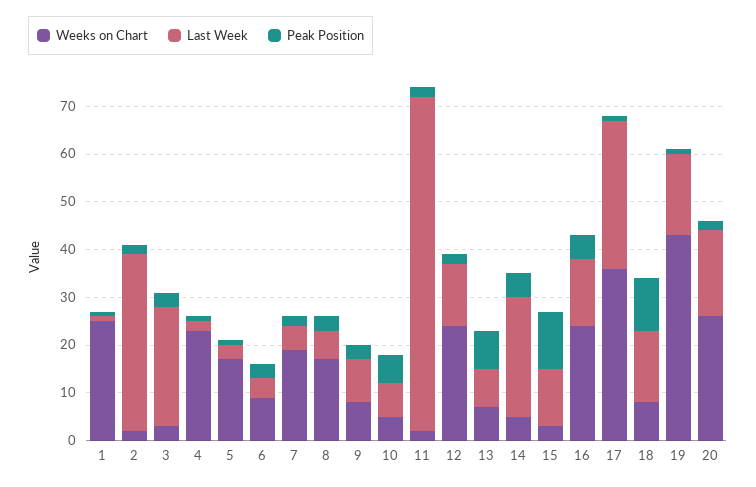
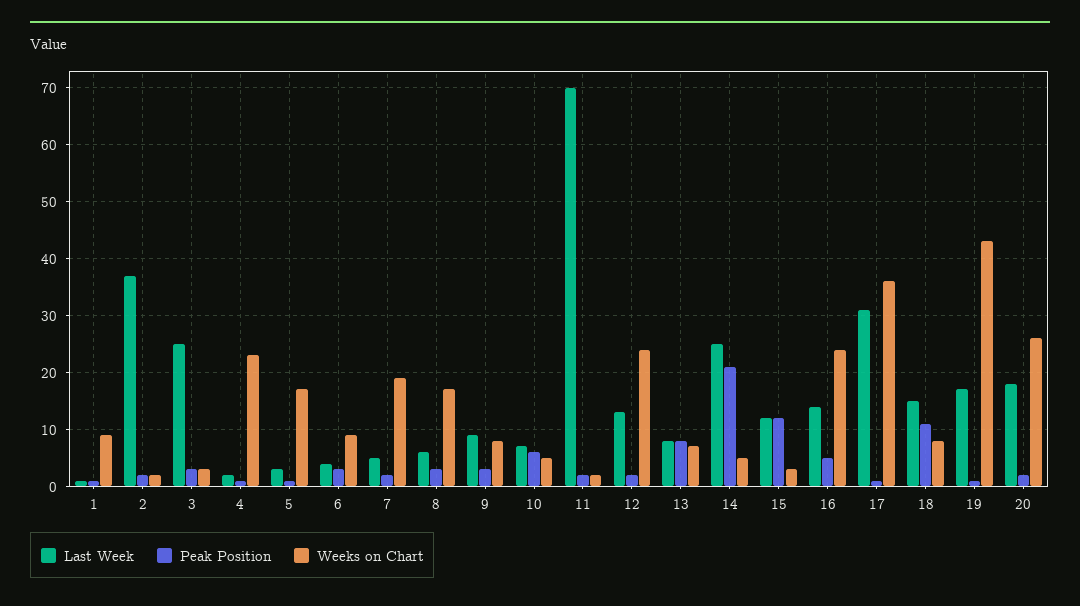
Weeks on Chart, 1: 25 -> 10
Peak Position, 14: 5 -> 20

